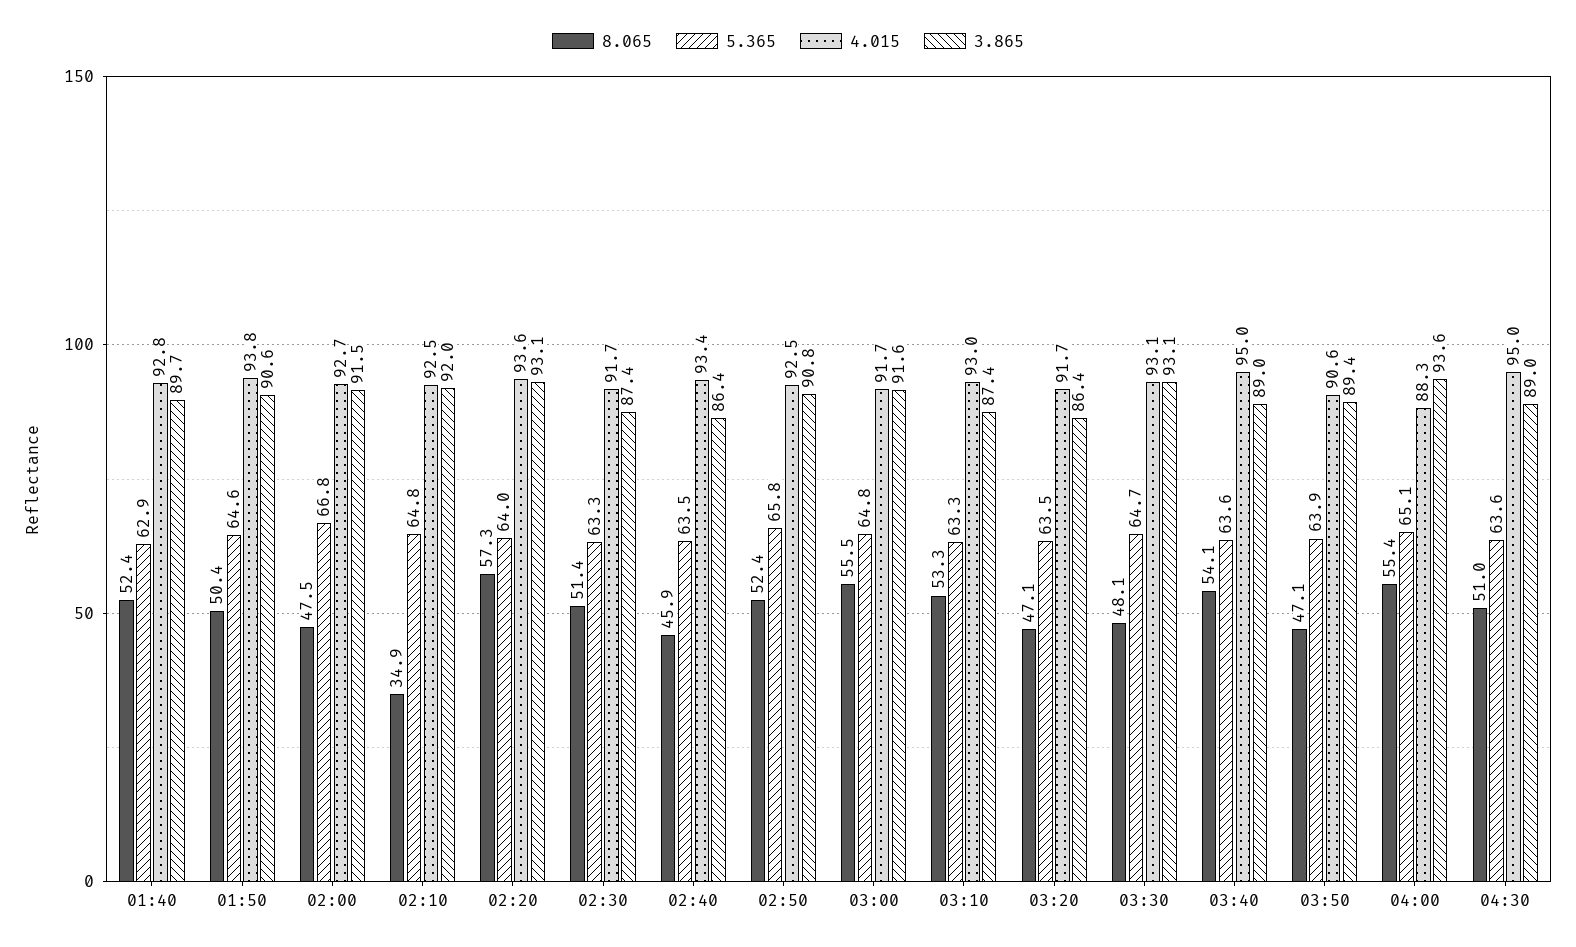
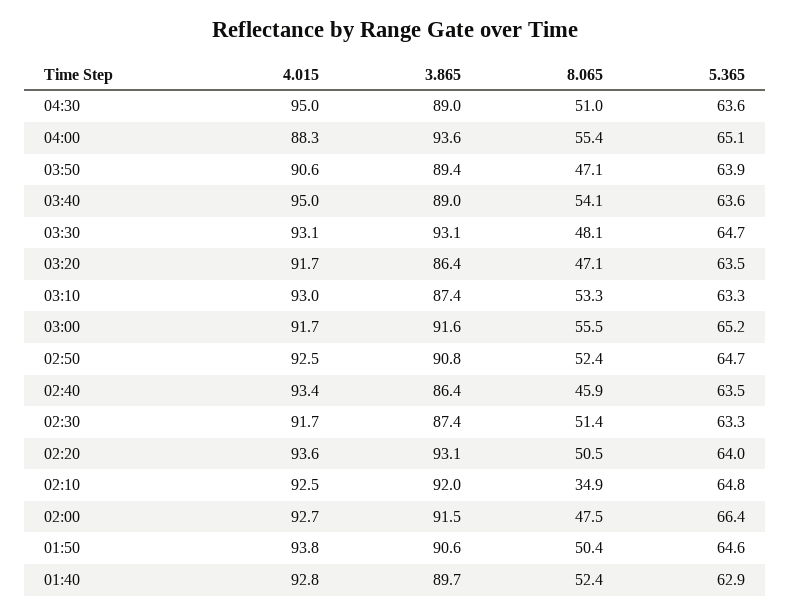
5.365, 02:00: 66.8 -> 66.4
8.065, 02:20: 57.3 -> 50.5
5.365, 02:50: 65.8 -> 64.7
5.365, 03:00: 64.8 -> 65.2

